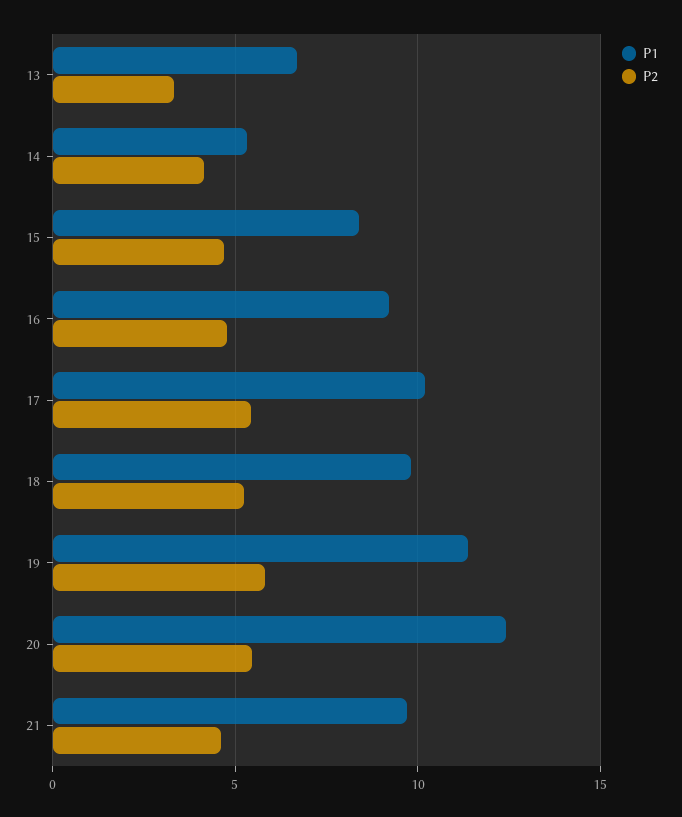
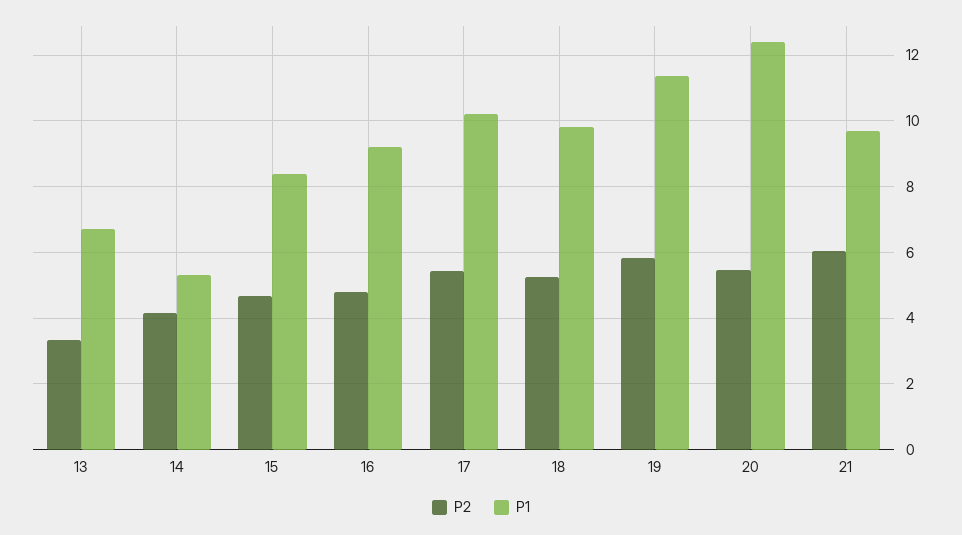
P2, 21: 4.5 -> 6

